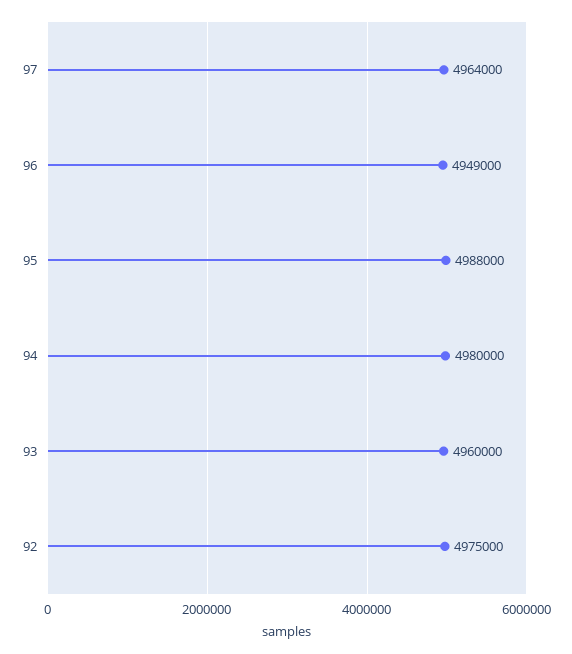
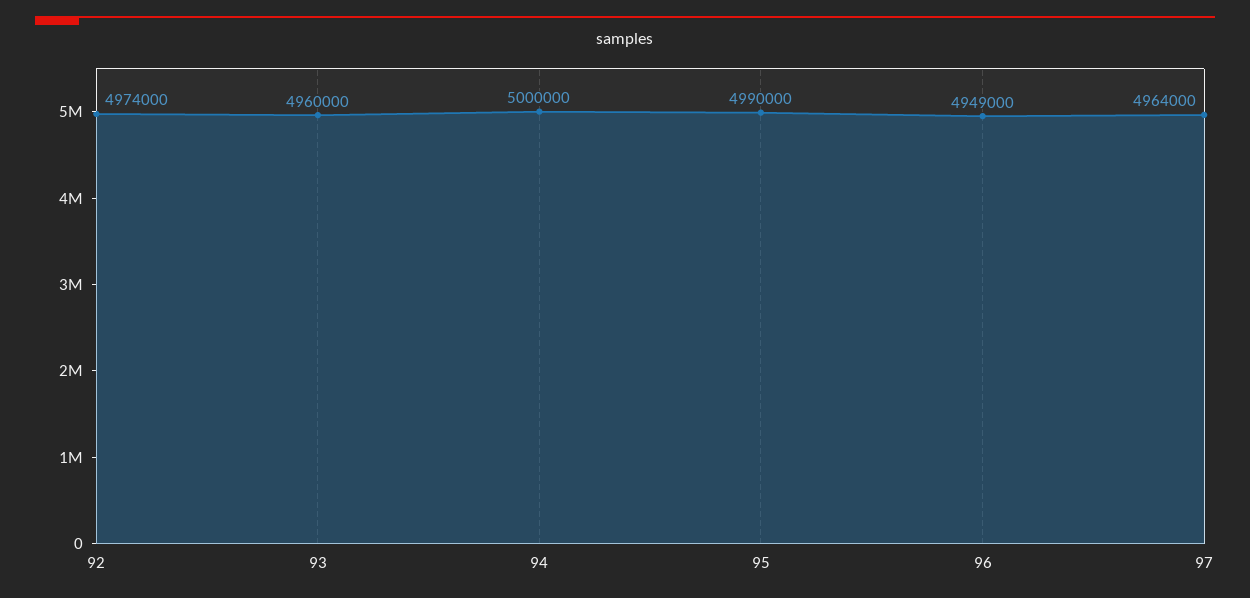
95: 4988000 -> 4990000
94: 4980000 -> 5000000
92: 4975000 -> 4974000

